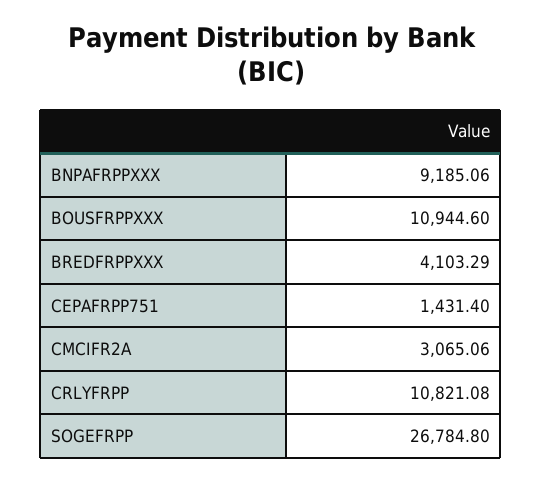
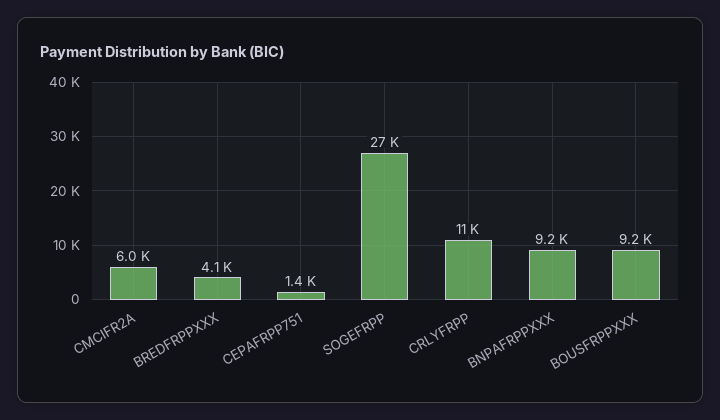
BOUSFRPPXXX: 10944.6 -> 9200
CMCIFR2A: 3065.06 -> 6000

